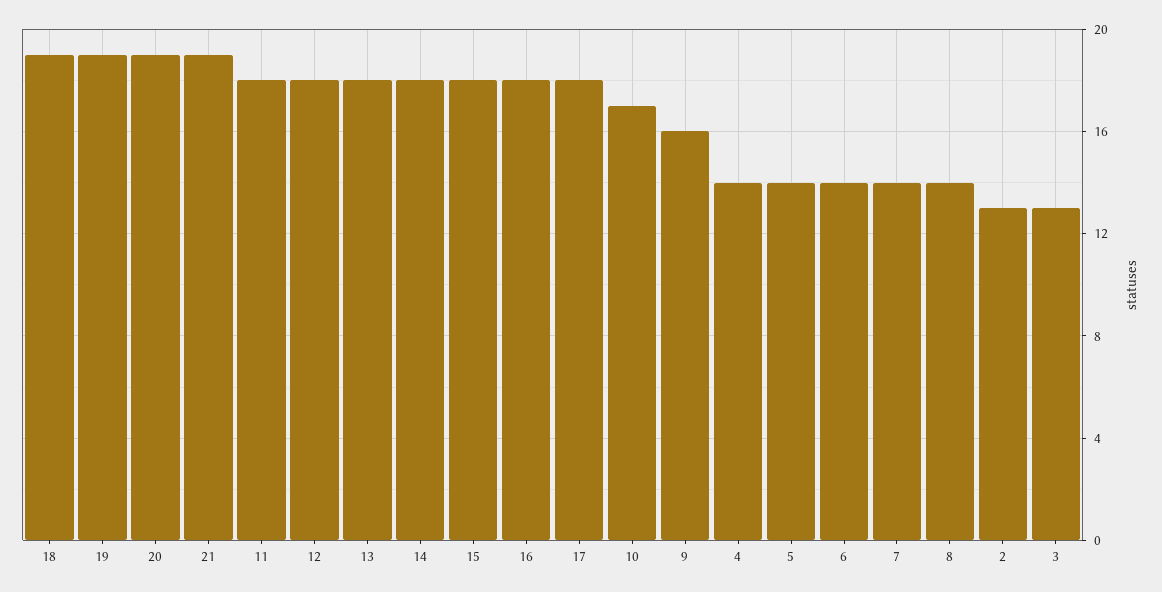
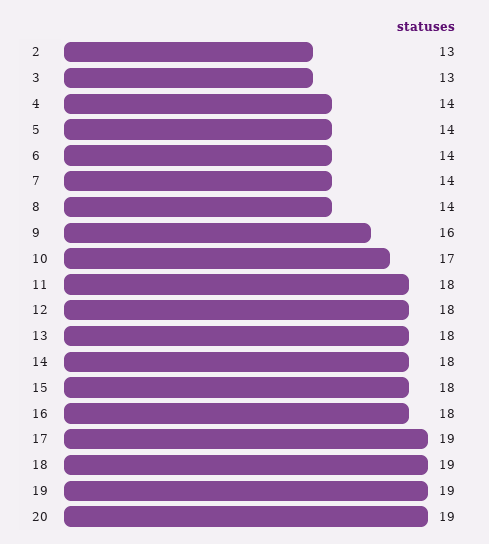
21: 19 -> none
17: 18 -> 19

